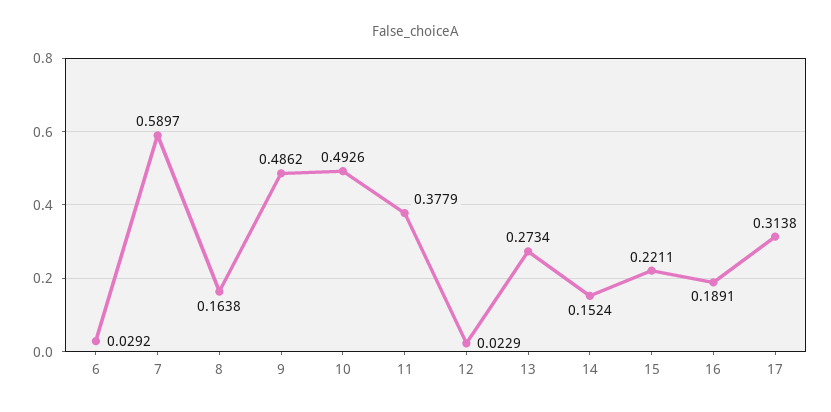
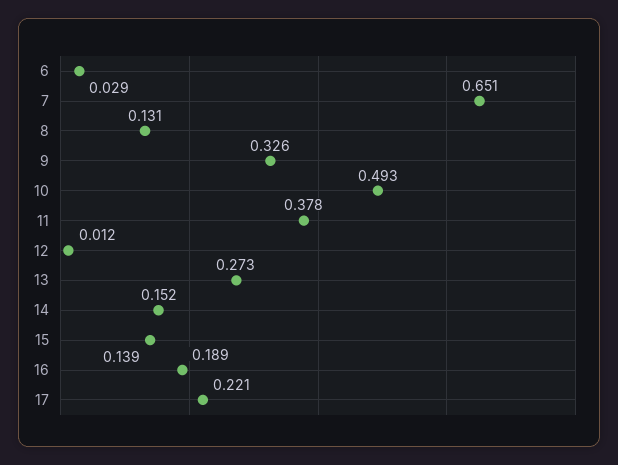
7: 0.5897 -> 0.651
8: 0.1638 -> 0.131
9: 0.4862 -> 0.326
12: 0.0229 -> 0.012
15: 0.2211 -> 0.139
17: 0.3138 -> 0.221

